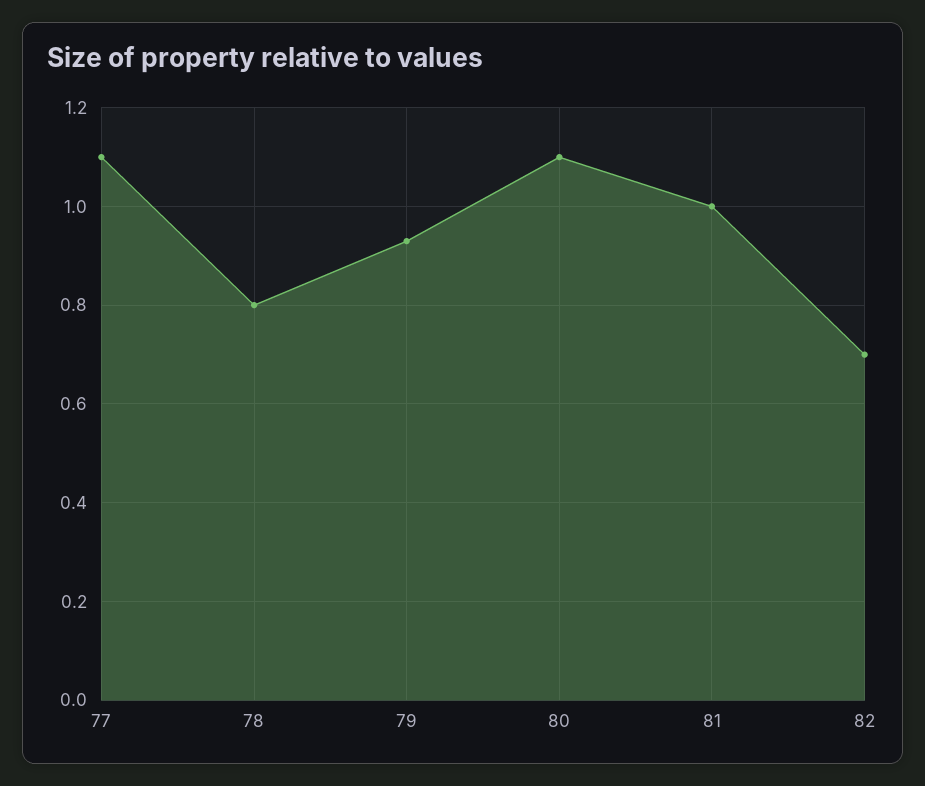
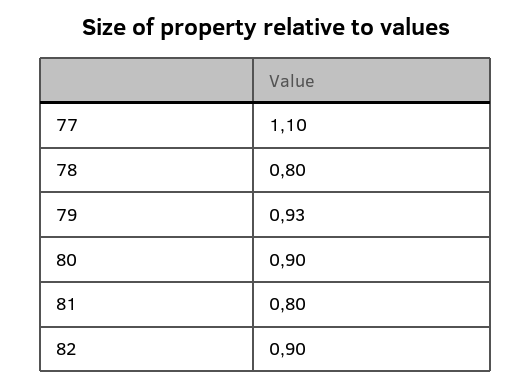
80: 1.1 -> 0.9
81: 1 -> 0.8
82: 0.7 -> 0.9

